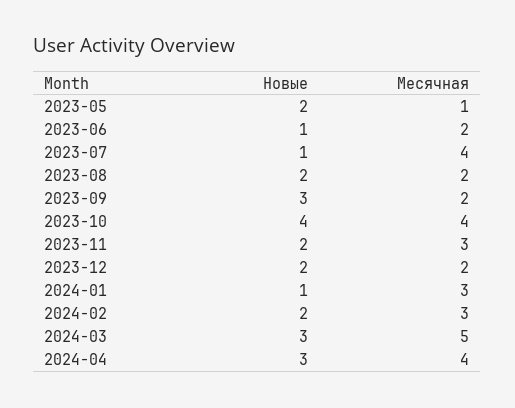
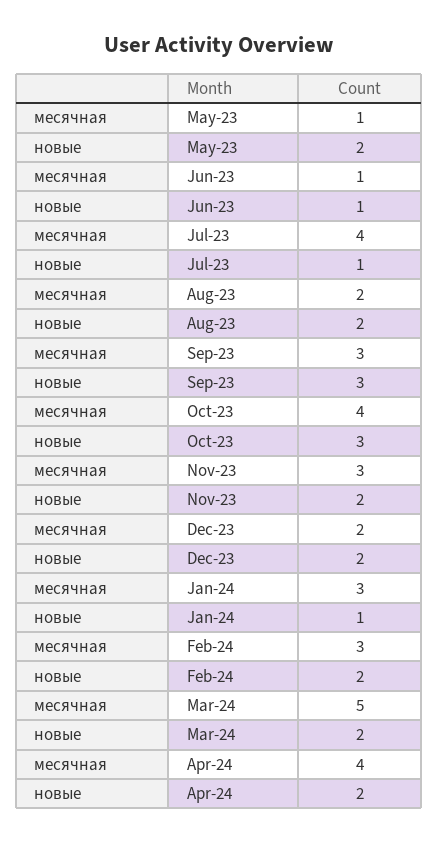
Месячная, 2023-06: 2 -> 1
Месячная, 2023-09: 2 -> 3
Новые, 2023-10: 4 -> 3
Новые, 2024-03: 3 -> 2
Новые, 2024-04: 3 -> 2

